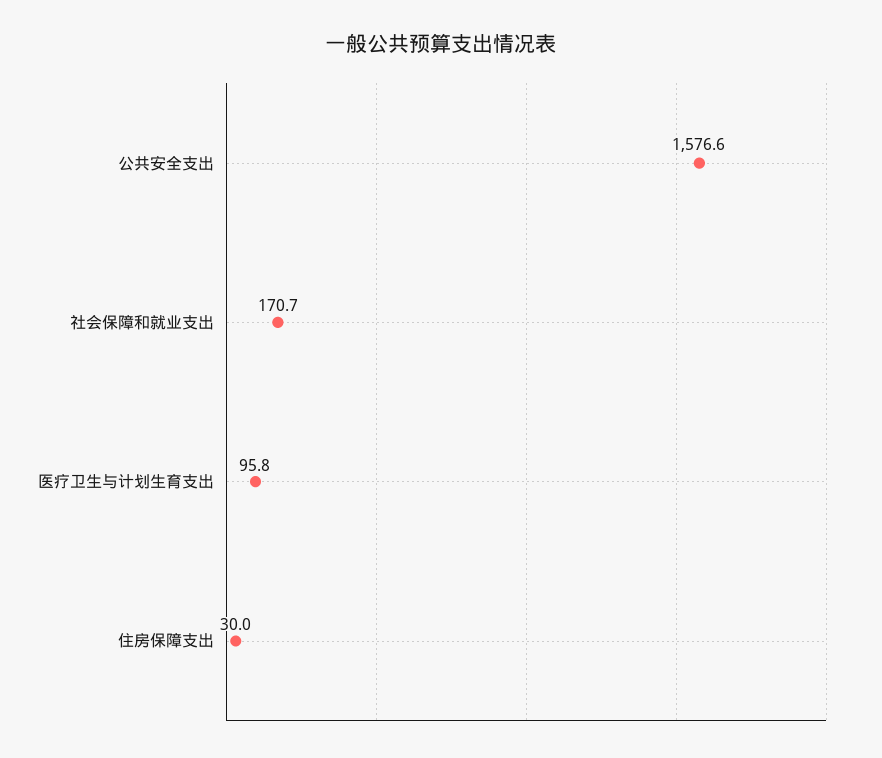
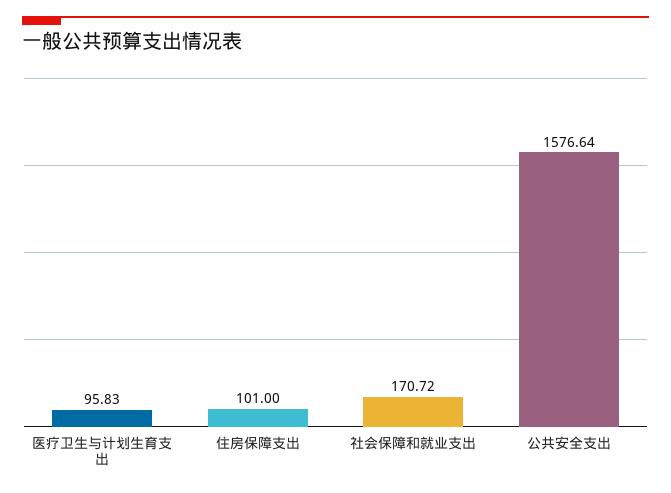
住房保障支出: 30 -> 101

